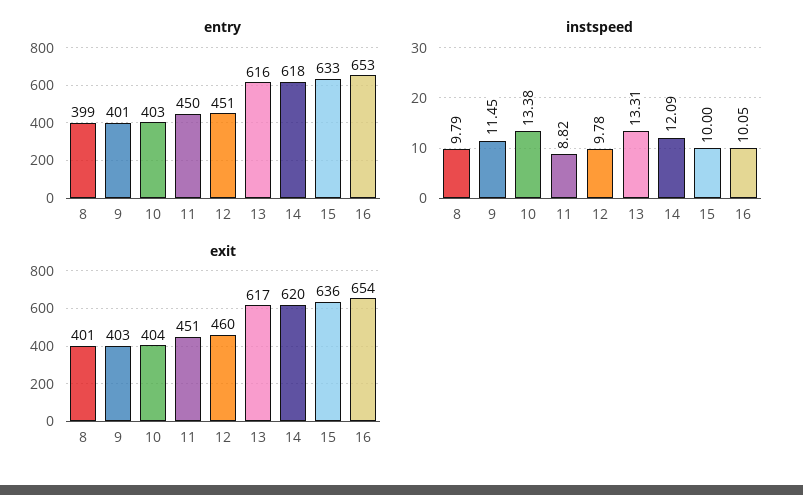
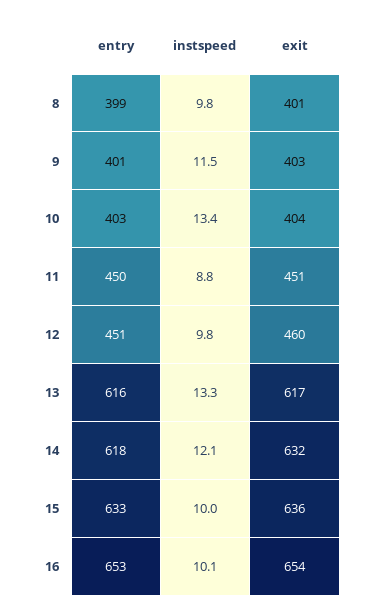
exit, 14: 620 -> 632

